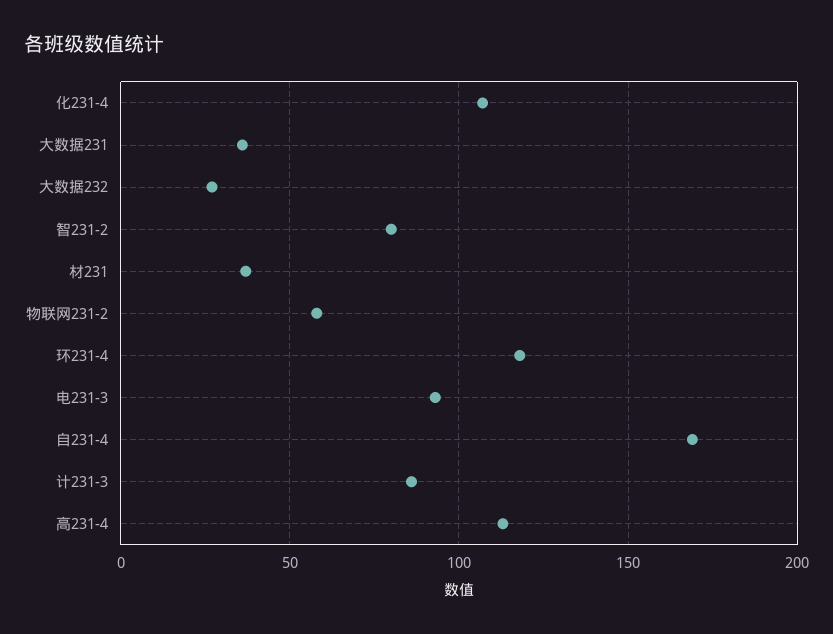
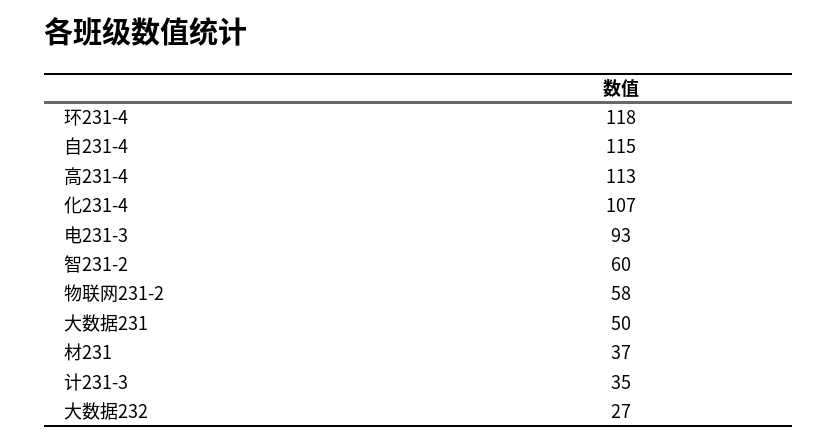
大数据231: 35 -> 50
智231-2: 80 -> 60
自231-4: 170 -> 115
计231-3: 85 -> 35

